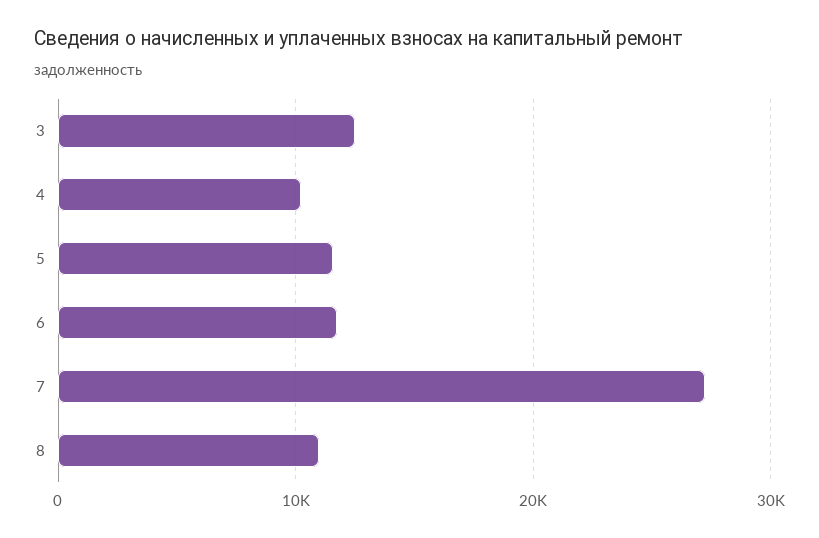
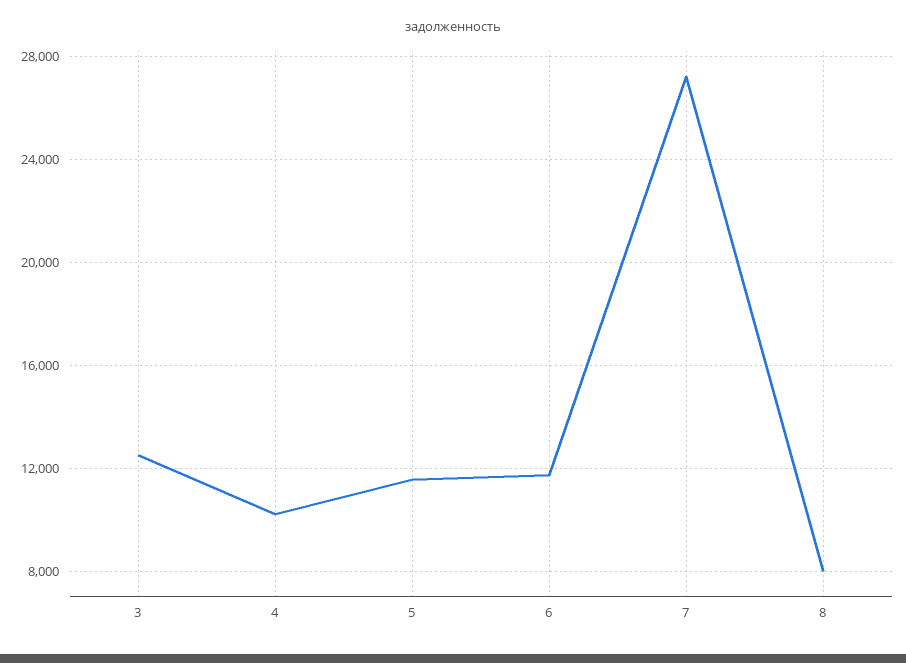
8: 11000 -> 8000

